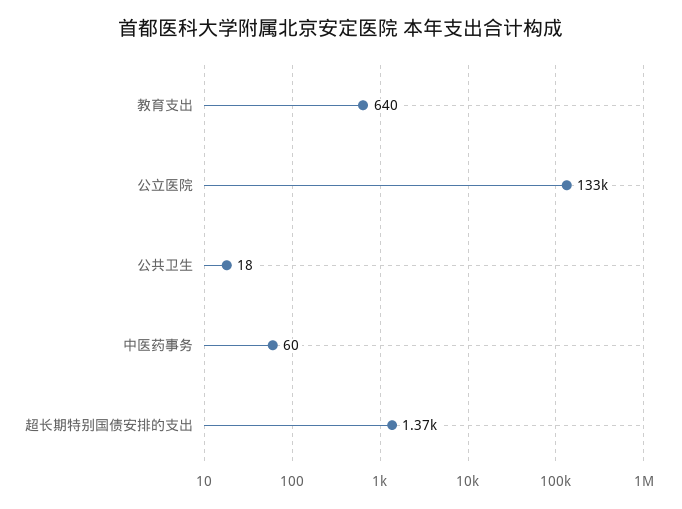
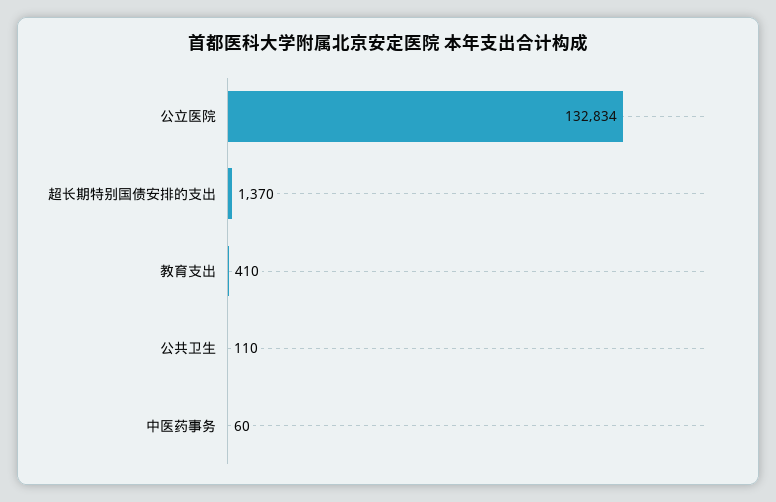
教育支出: 640 -> 410
公共卫生: 18 -> 110

